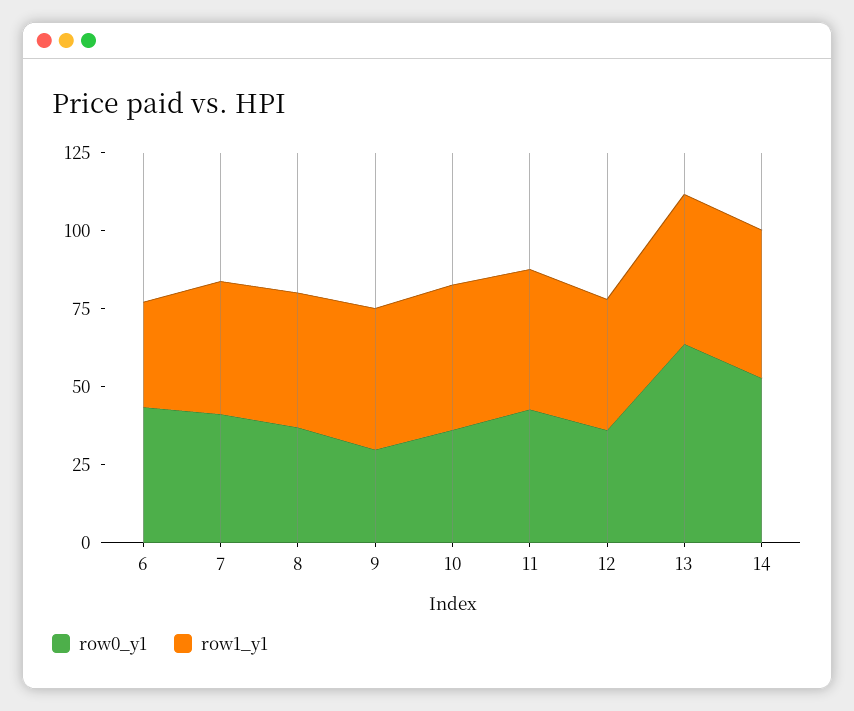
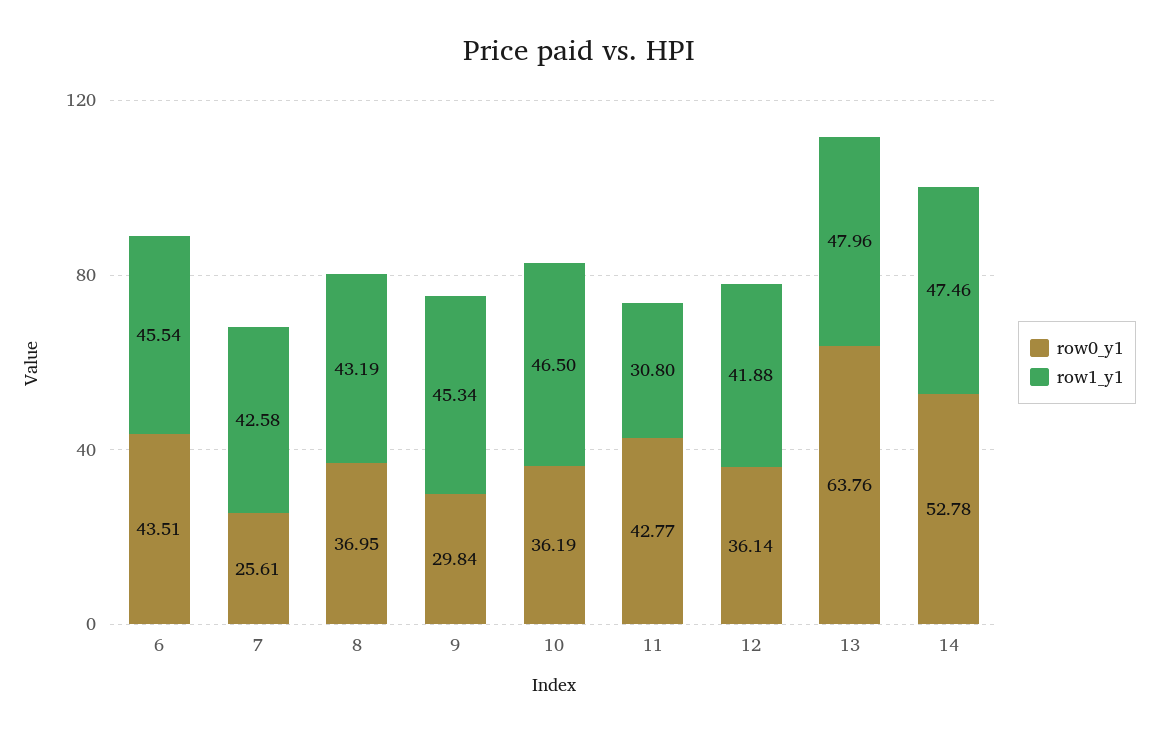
row1_y1, 6: 35 -> 45.54
row0_y1, 7: 40 -> 25.61
row1_y1, 11: 45 -> 30.8

